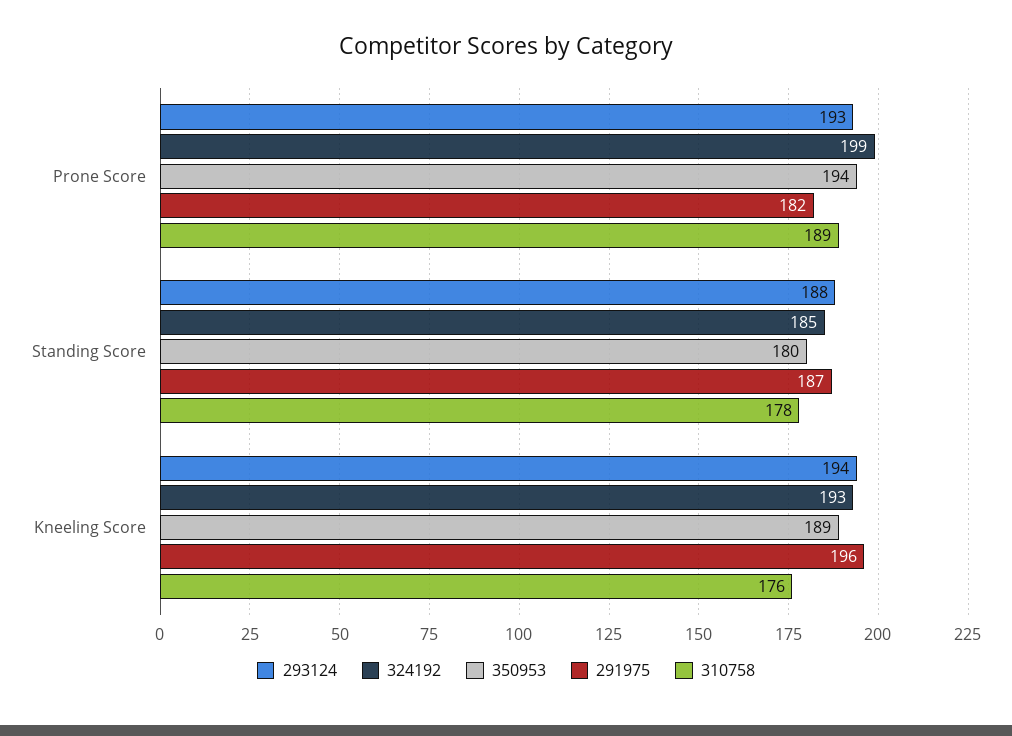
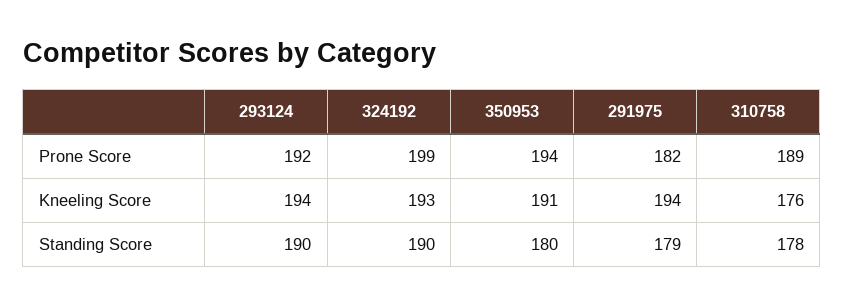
293124, Prone Score: 193 -> 192
293124, Standing Score: 188 -> 190
324192, Standing Score: 185 -> 190
291975, Standing Score: 187 -> 179
350953, Kneeling Score: 189 -> 191
291975, Kneeling Score: 196 -> 194

